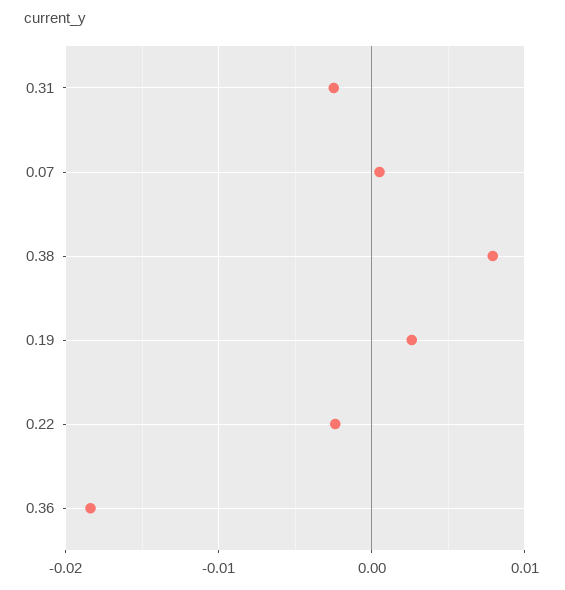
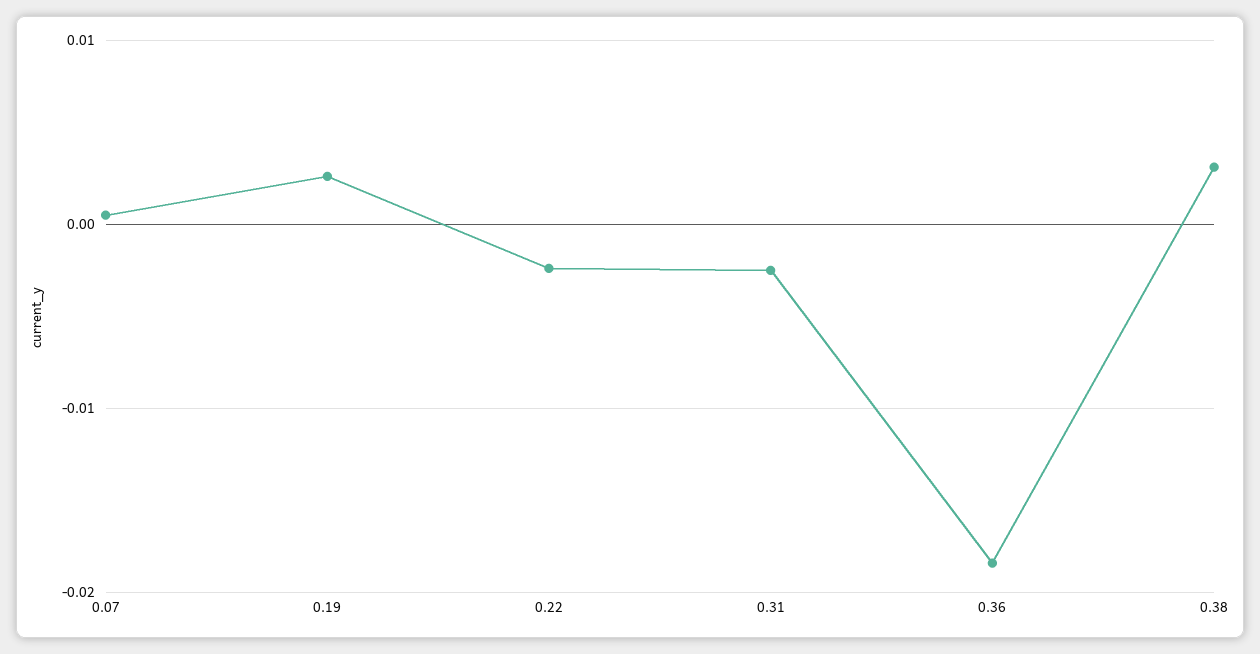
0.38: 0.008 -> 0.003

